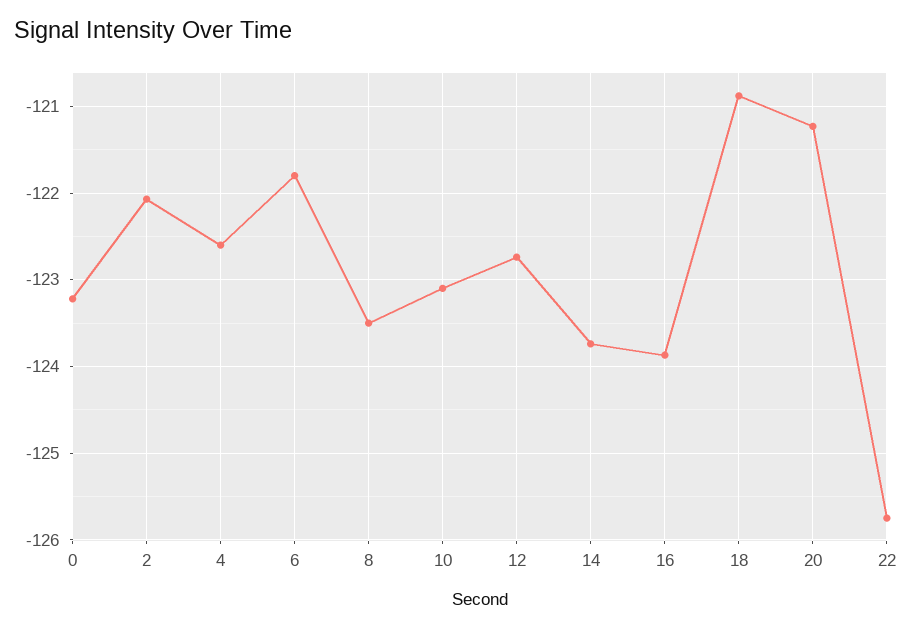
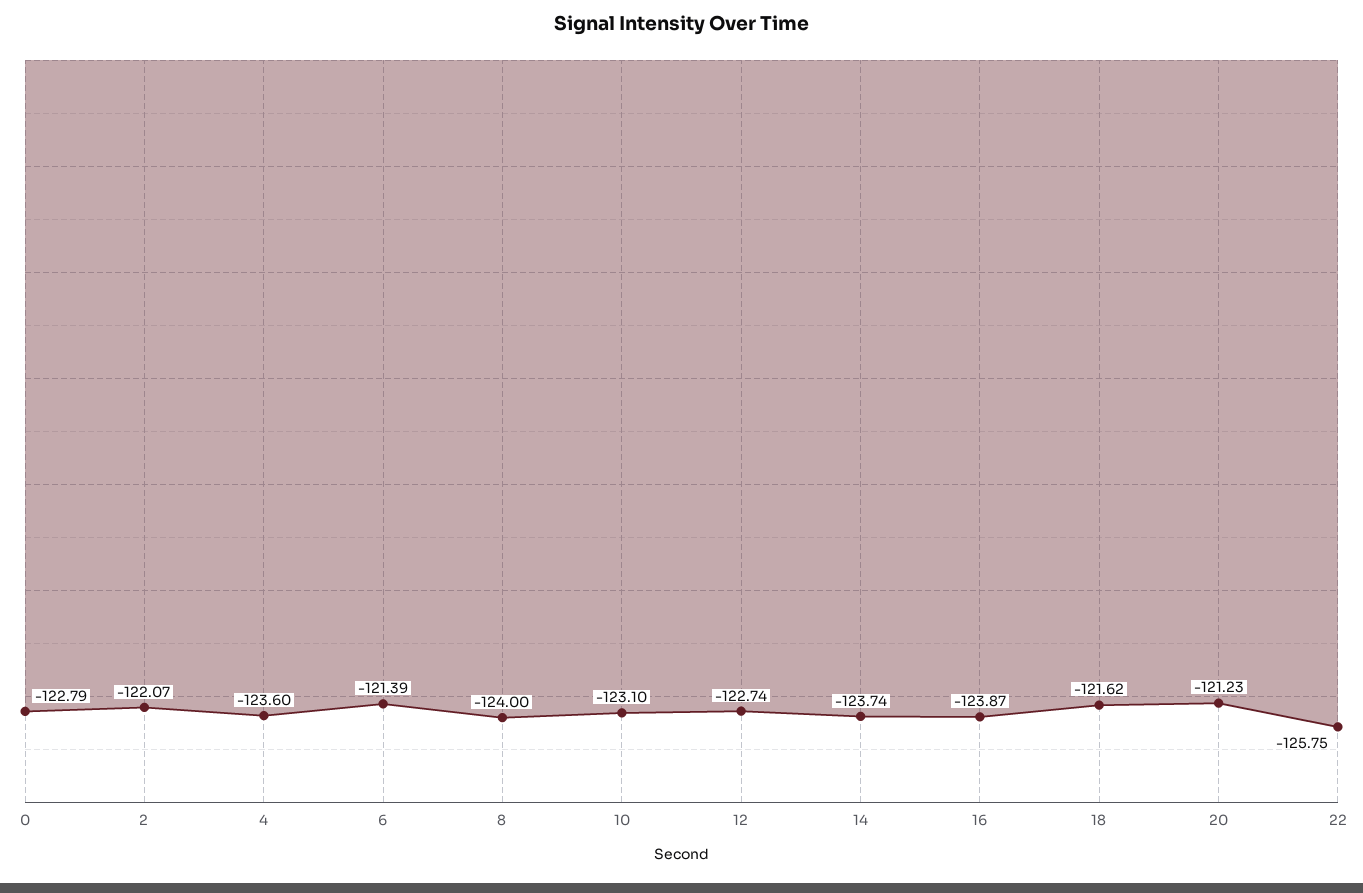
0: -123.2 -> -122.79
4: -122.6 -> -123.6
6: -121.8 -> -121.39
8: -123.5 -> -124
18: -120.9 -> -121.62

